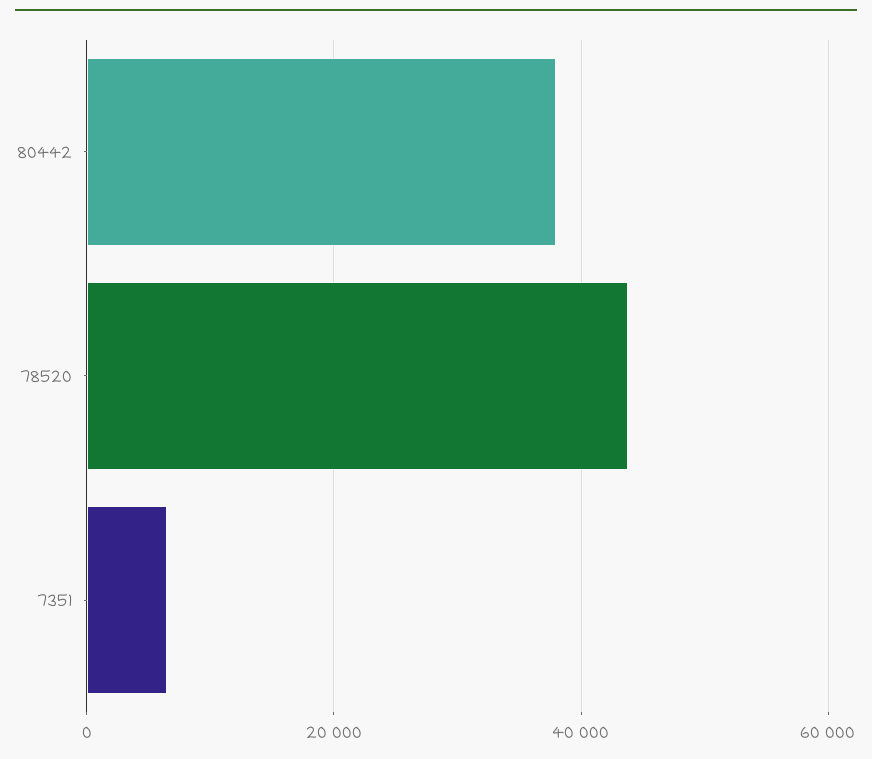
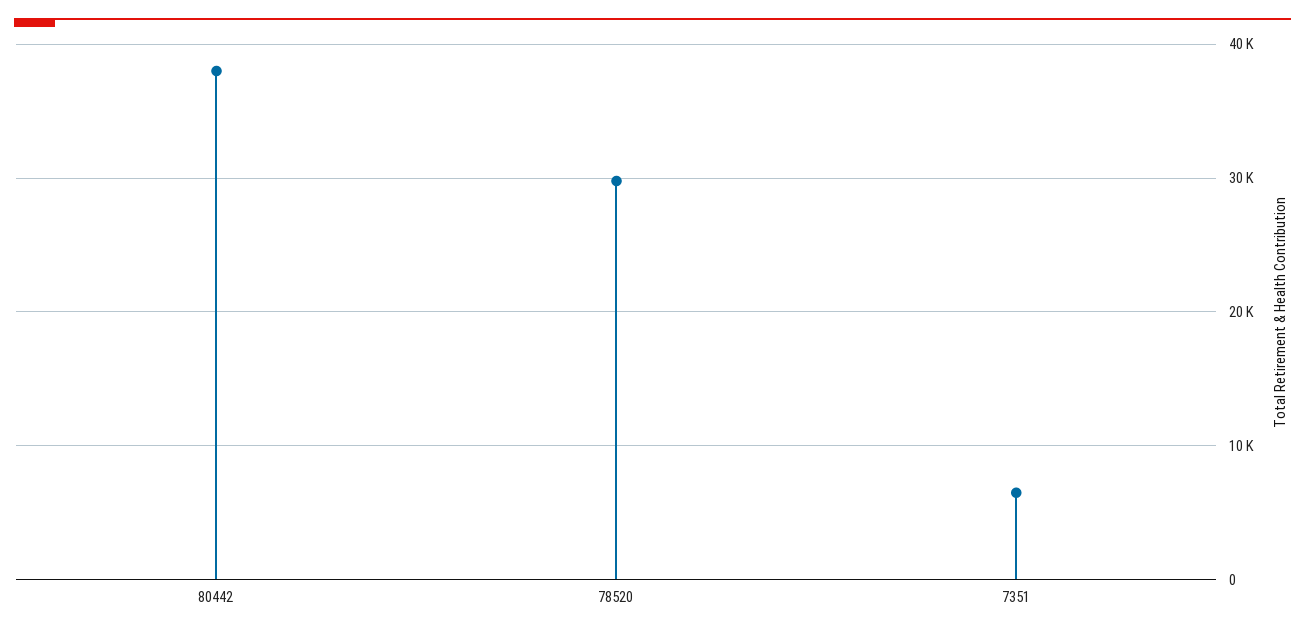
78520: 44000 -> 30000

